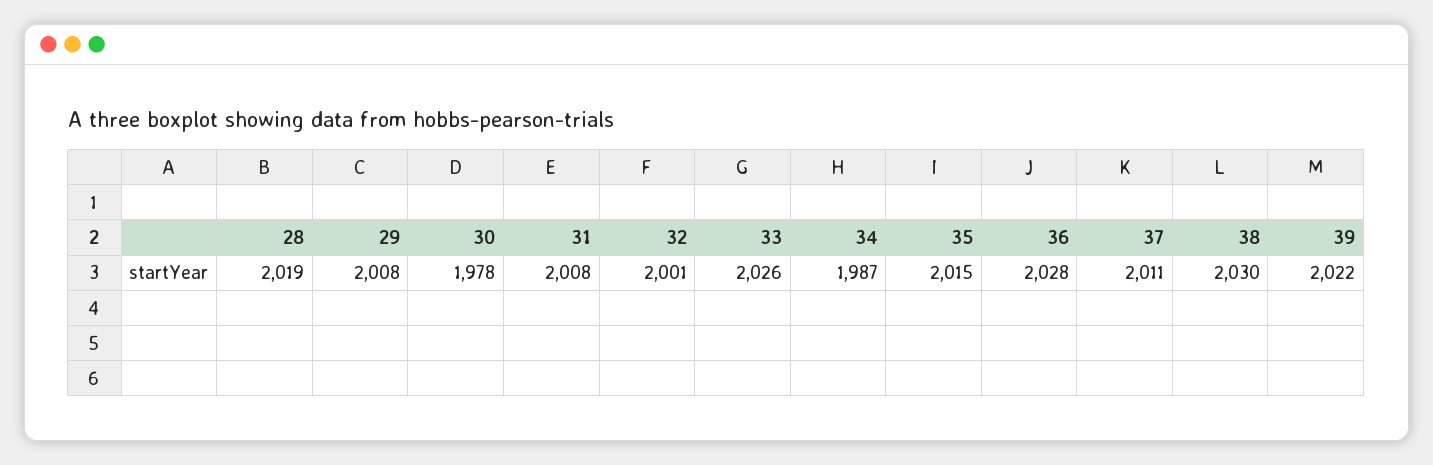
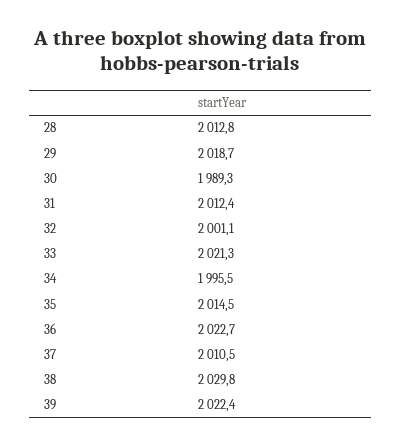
28: 2019 -> 2012.8
29: 2008 -> 2018.7
30: 1978 -> 1989.3
31: 2008 -> 2012.4
33: 2026 -> 2021.3
34: 1987 -> 1995.5
36: 2028 -> 2022.7

